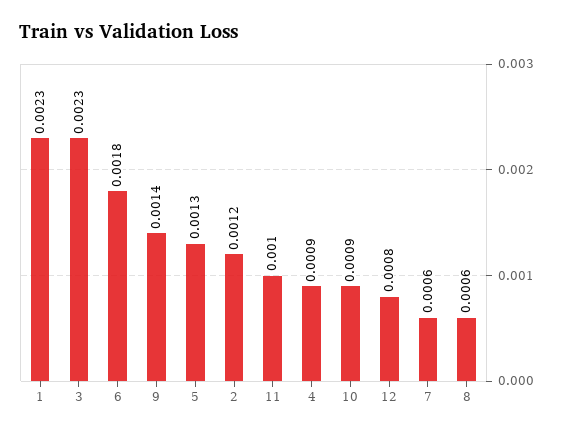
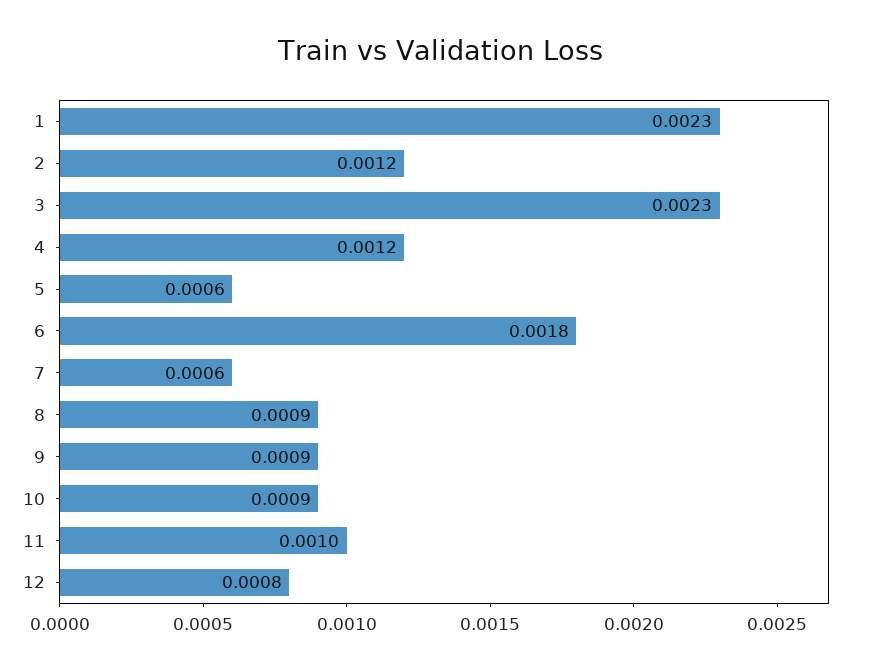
9: 0.0014 -> 0.0009
5: 0.0013 -> 0.0006
4: 0.0009 -> 0.0012
8: 0.0006 -> 0.0009

